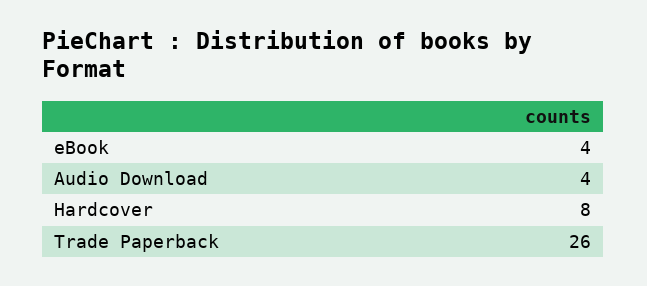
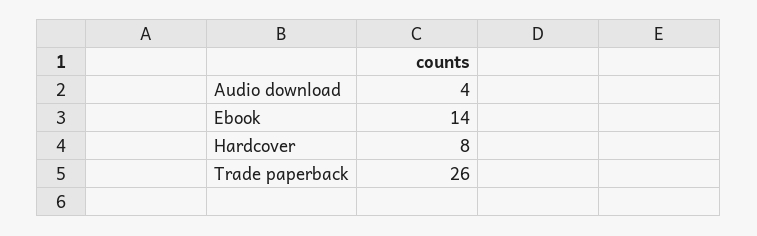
eBook: 4 -> 14

